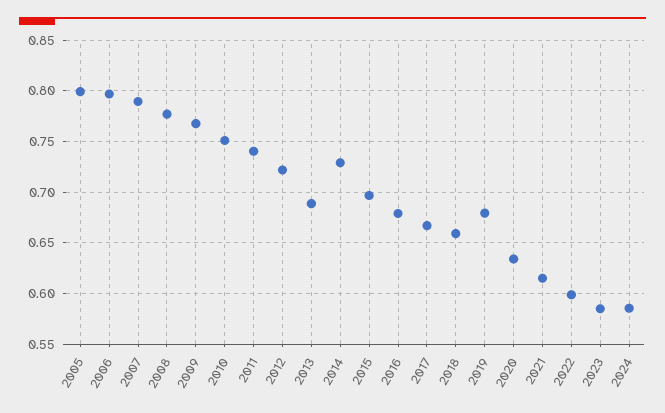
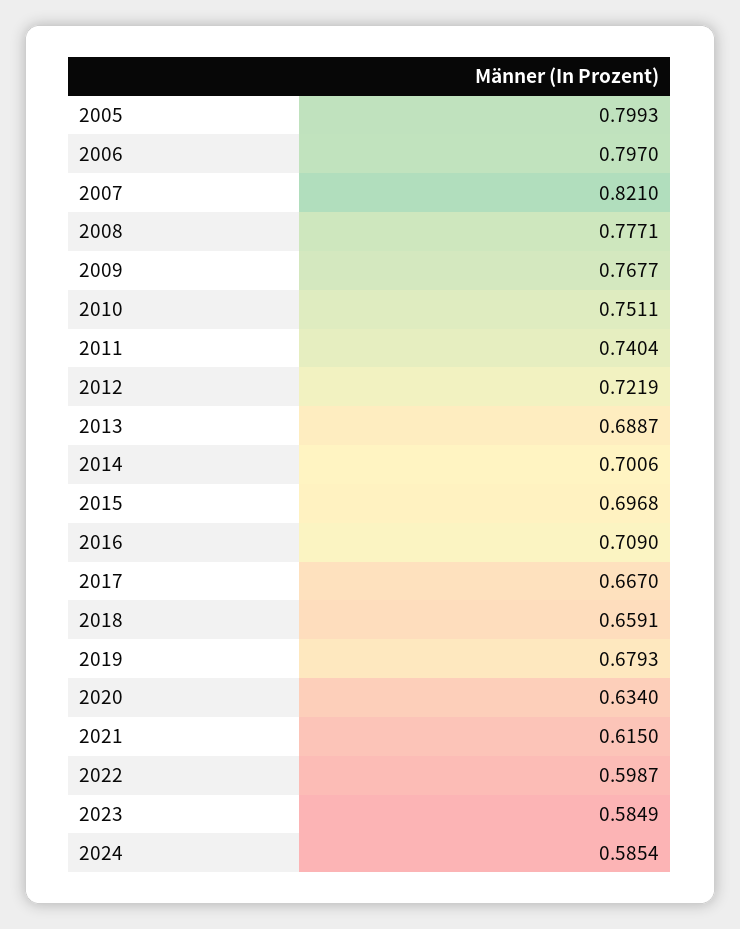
2007: 0.79 -> 0.821
2014: 0.73 -> 0.7006
2016: 0.68 -> 0.709

